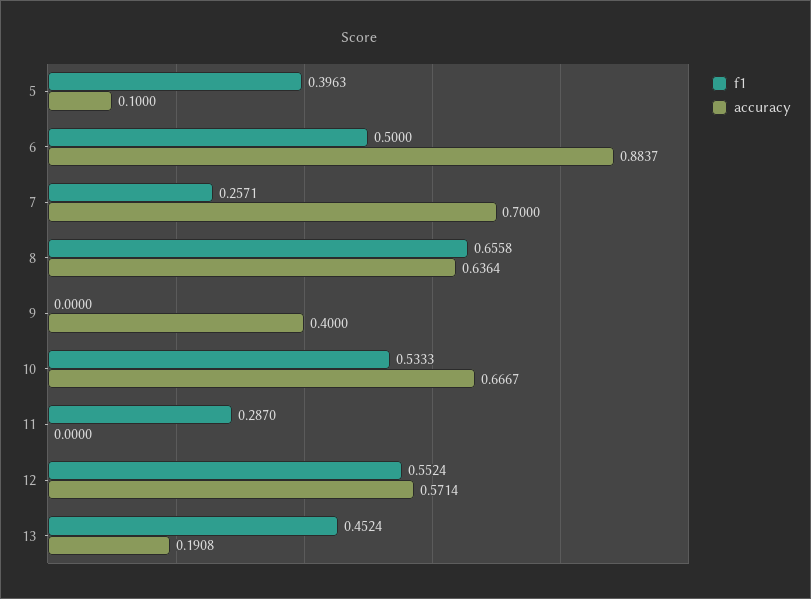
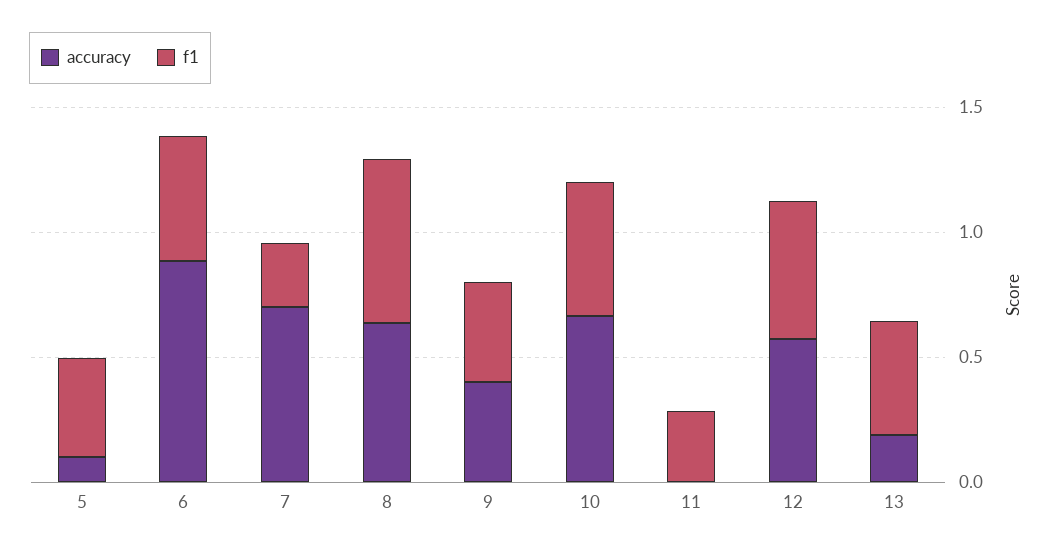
f1, 9: 0 -> 0.4

